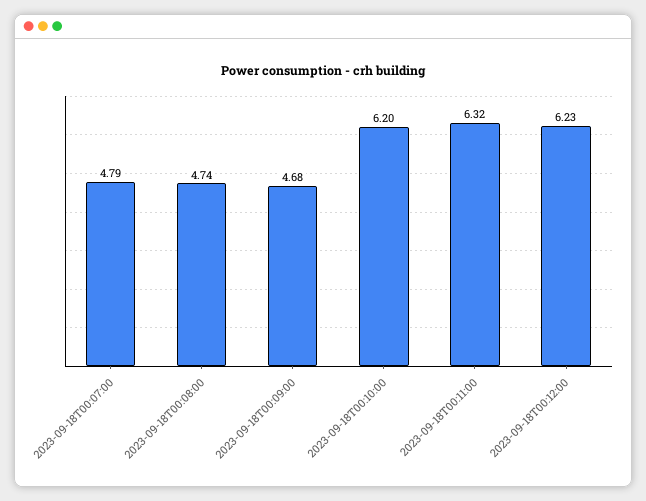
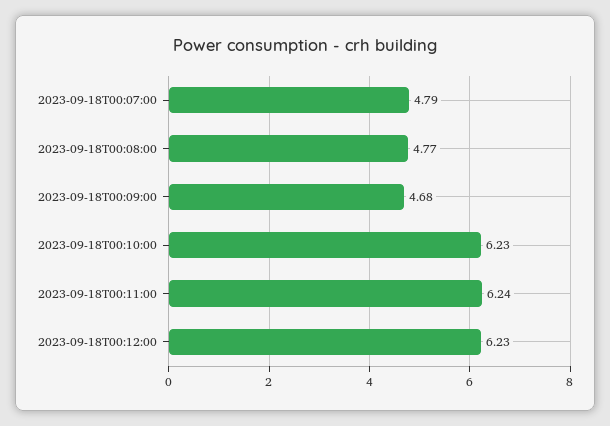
2023-09-18T00:08:00: 4.74 -> 4.77
2023-09-18T00:10:00: 6.2 -> 6.23
2023-09-18T00:11:00: 6.32 -> 6.24

